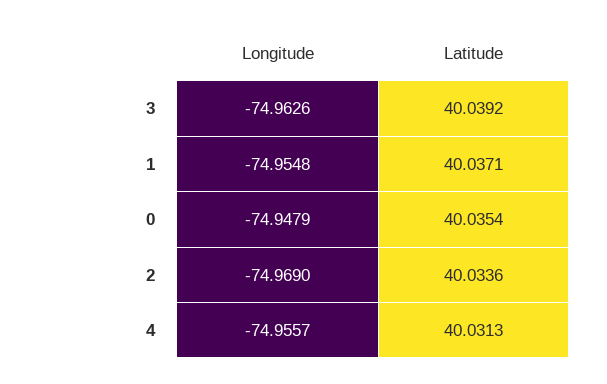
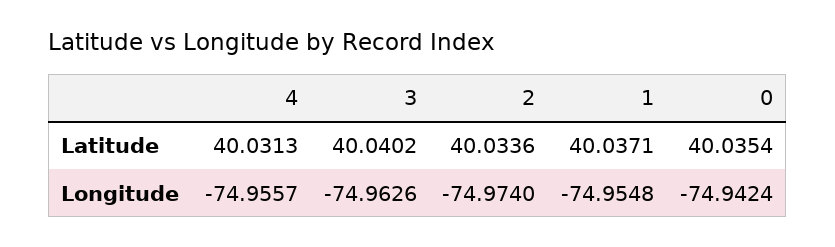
Latitude, 3: 40.0392 -> 40.0402
Longitude, 0: -74.9479 -> -74.9424
Longitude, 2: -74.969 -> -74.974

